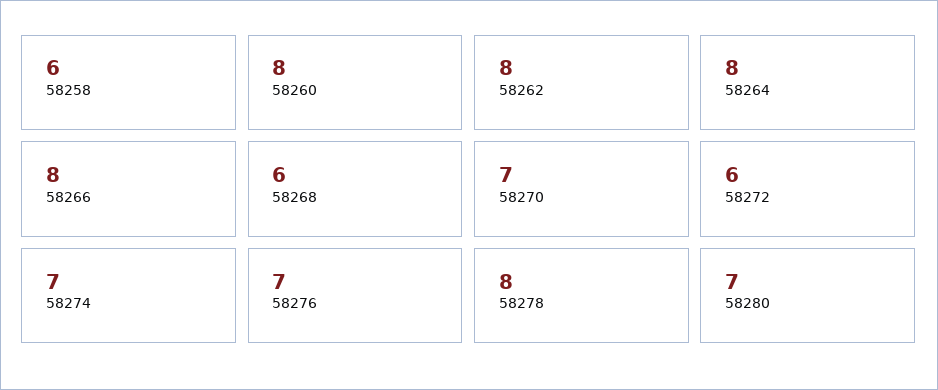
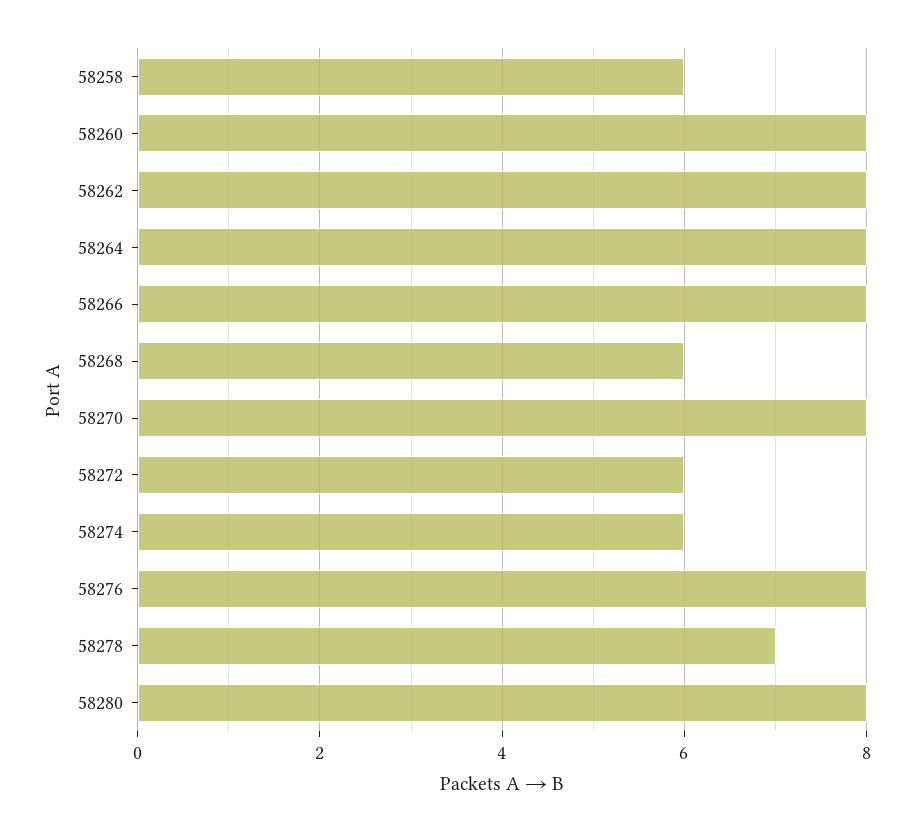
58270: 7 -> 8
58274: 7 -> 6
58276: 7 -> 8
58278: 8 -> 7
58280: 7 -> 8

